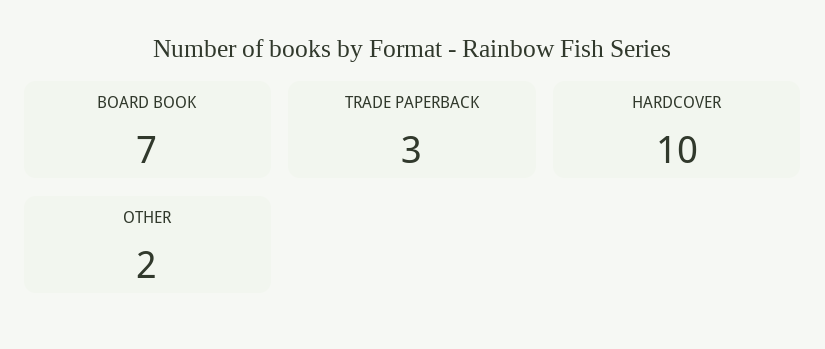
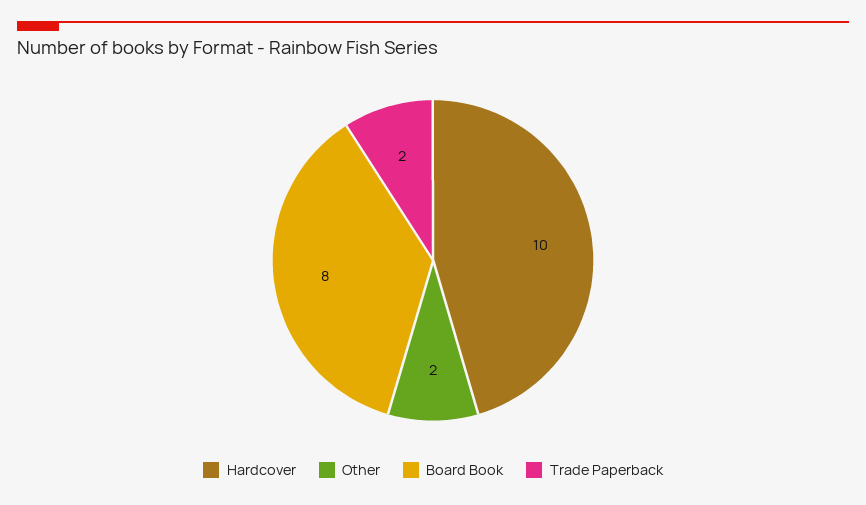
BOARD BOOK: 7 -> 8
TRADE PAPERBACK: 3 -> 2

